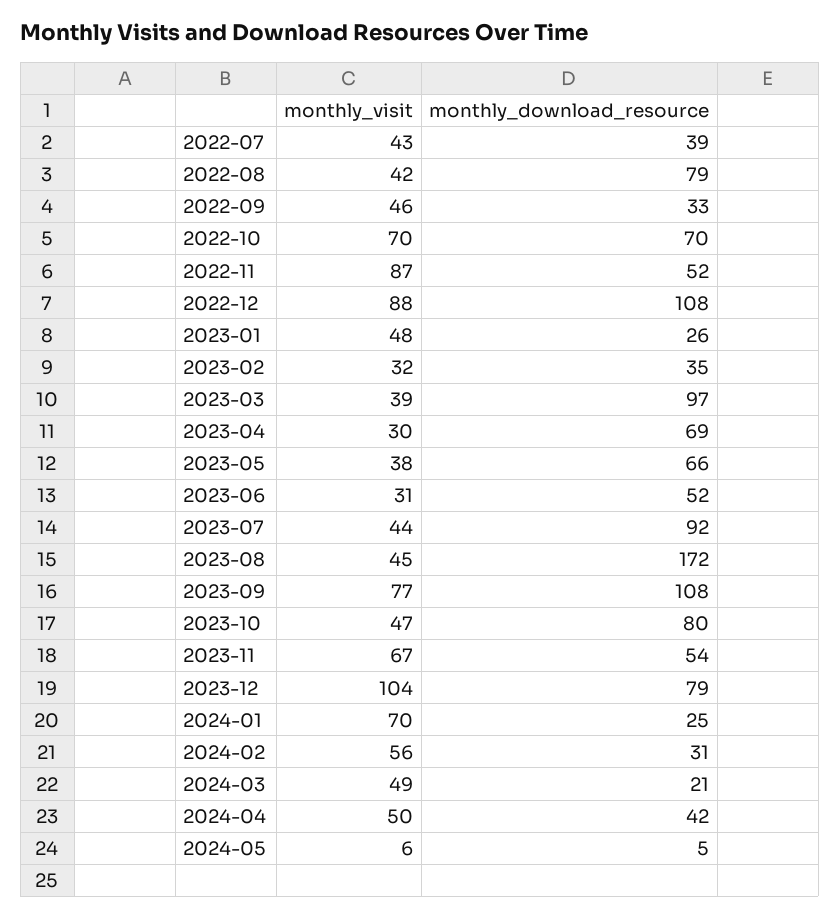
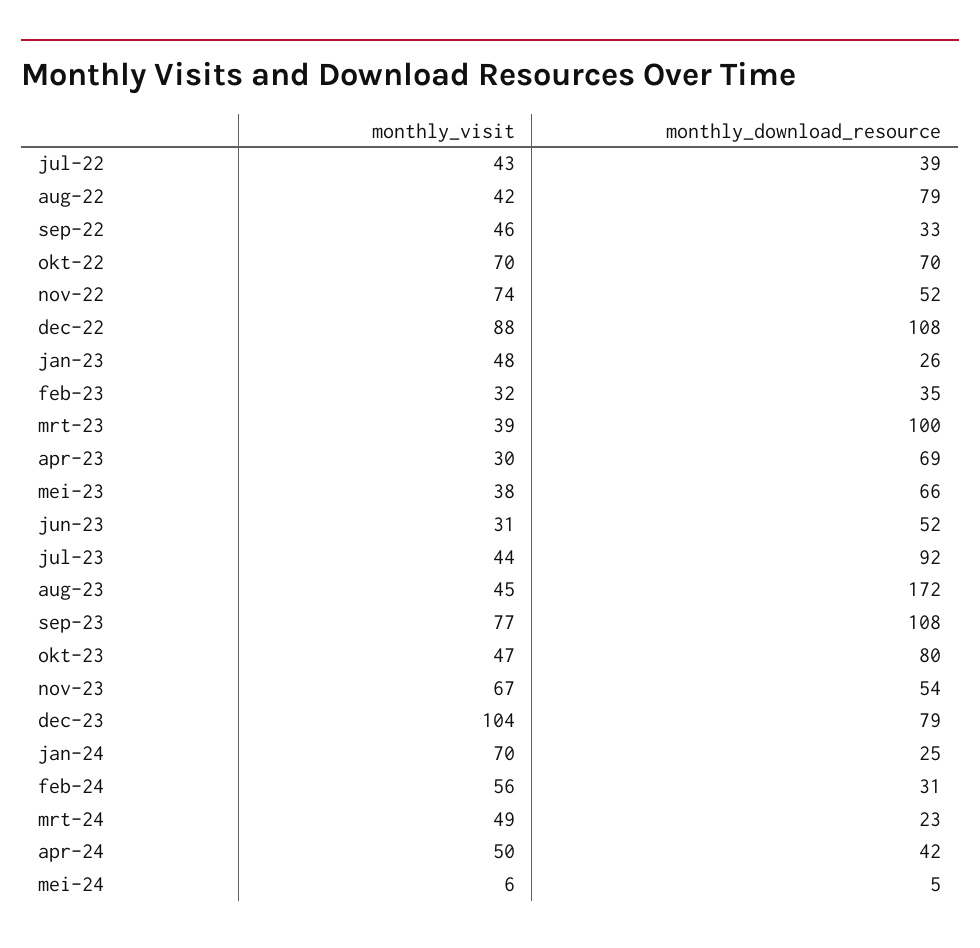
monthly_visit, 2022-11: 87 -> 74
monthly_download_resource, 2023-03: 97 -> 100
monthly_download_resource, 2024-03: 21 -> 23

